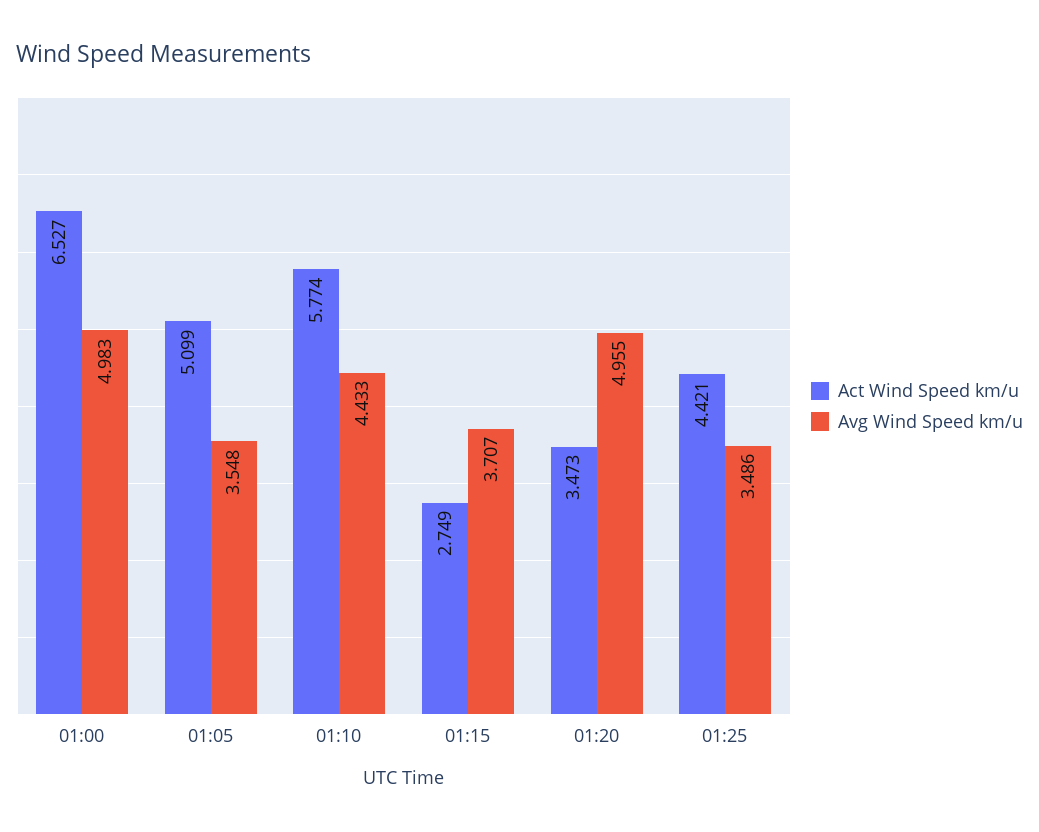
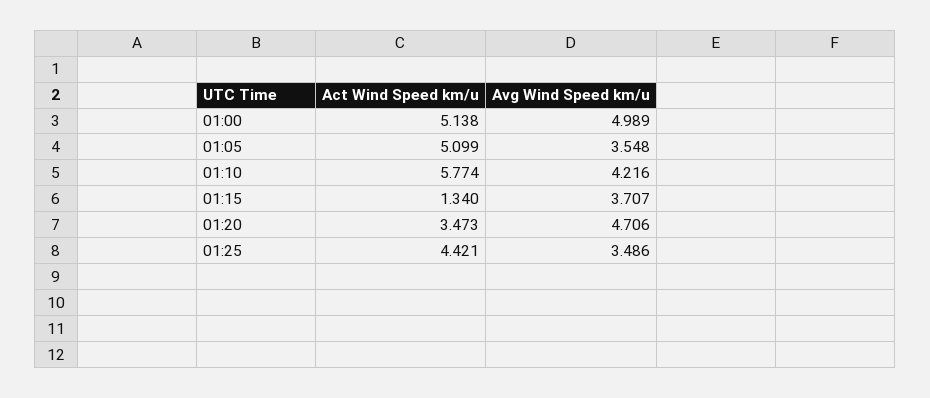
Act Wind Speed km/u, 01:00: 6.527 -> 5.138
Avg Wind Speed km/u, 01:00: 4.983 -> 4.989
Avg Wind Speed km/u, 01:10: 4.433 -> 4.216
Act Wind Speed km/u, 01:15: 2.749 -> 1.34
Avg Wind Speed km/u, 01:20: 4.955 -> 4.706

